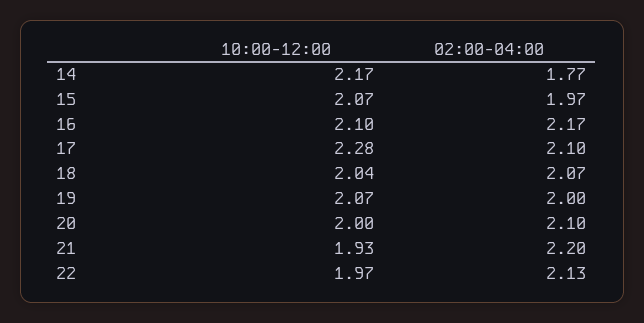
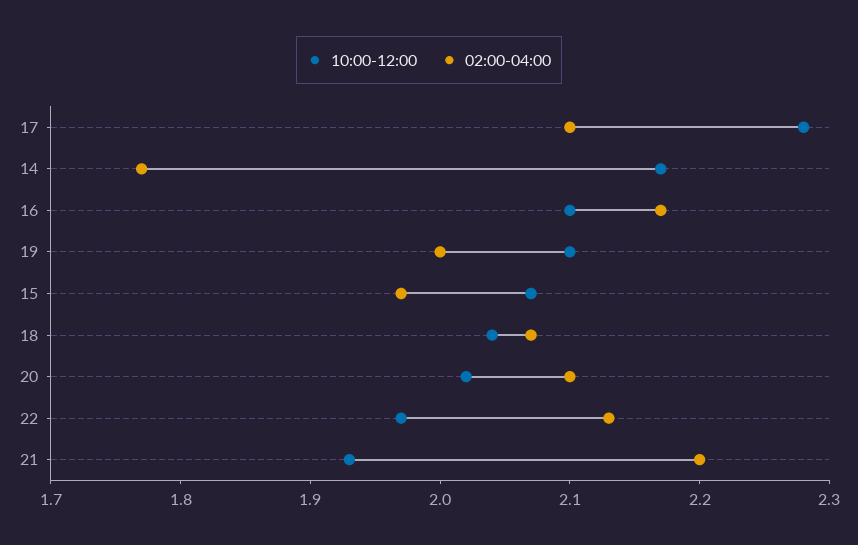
10:00-12:00, 19: 2.07 -> 2.1
10:00-12:00, 20: 2 -> 2.02

